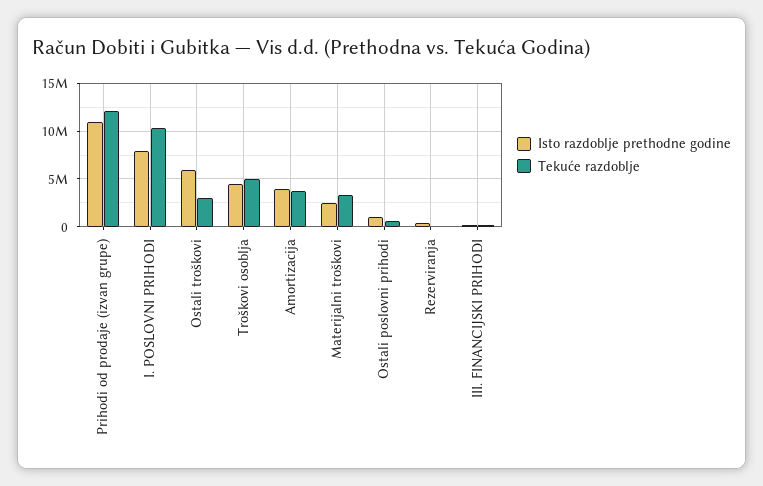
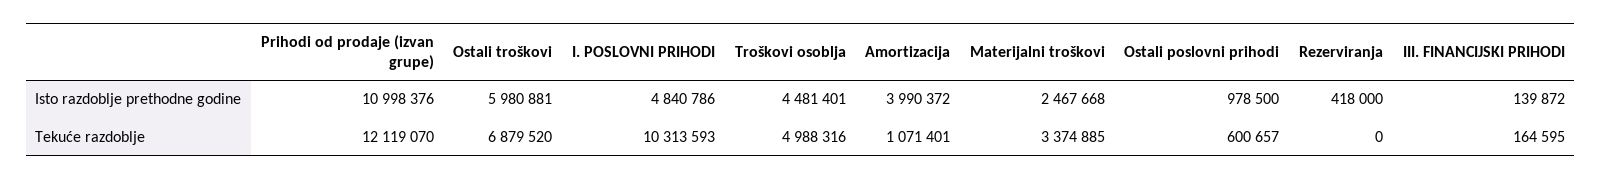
Isto razdoblje prethodne godine, I. POSLOVNI PRIHODI: 8000000 -> 4840786
Tekuće razdoblje, Ostali troškovi: 3000000 -> 6879520
Tekuće razdoblje, Amortizacija: 4000000 -> 1071401

